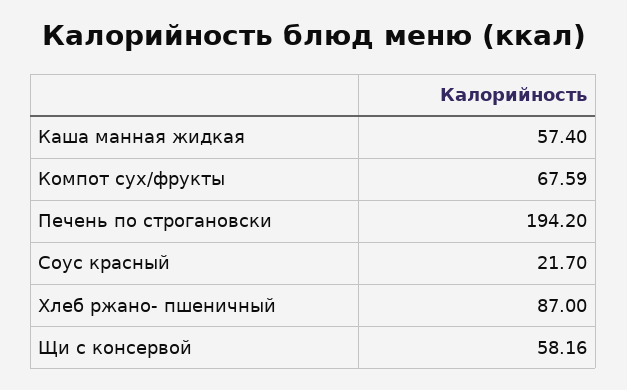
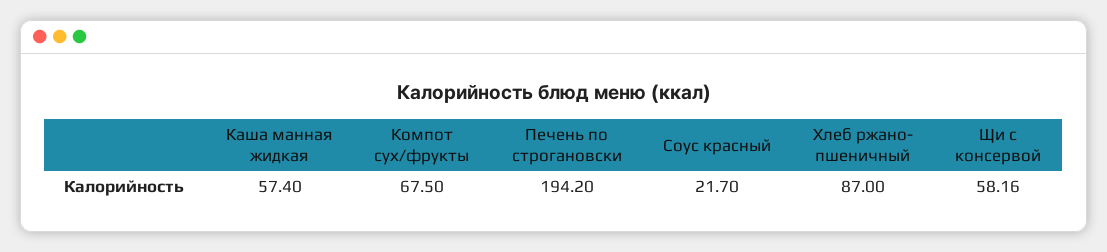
Компот сух/фрукты: 67.59 -> 67.5

